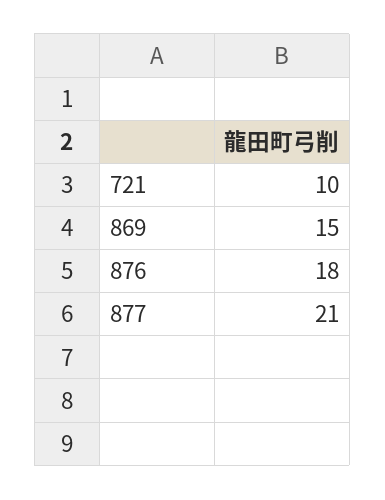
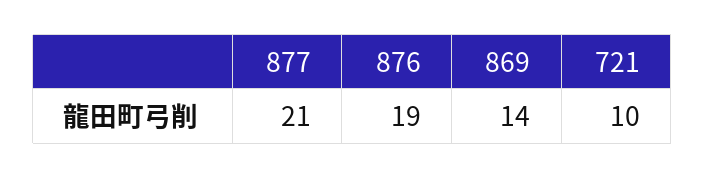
869: 15 -> 14
876: 18 -> 19

